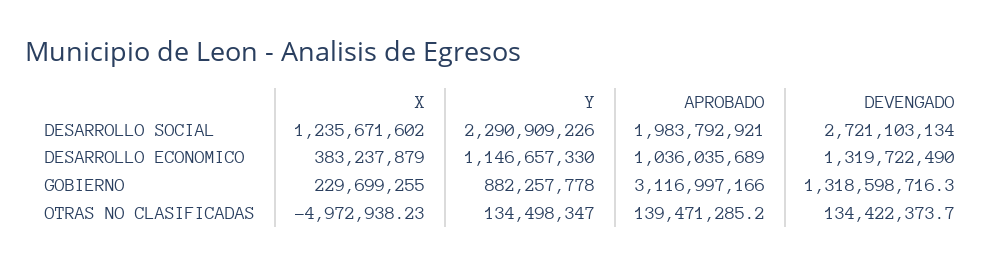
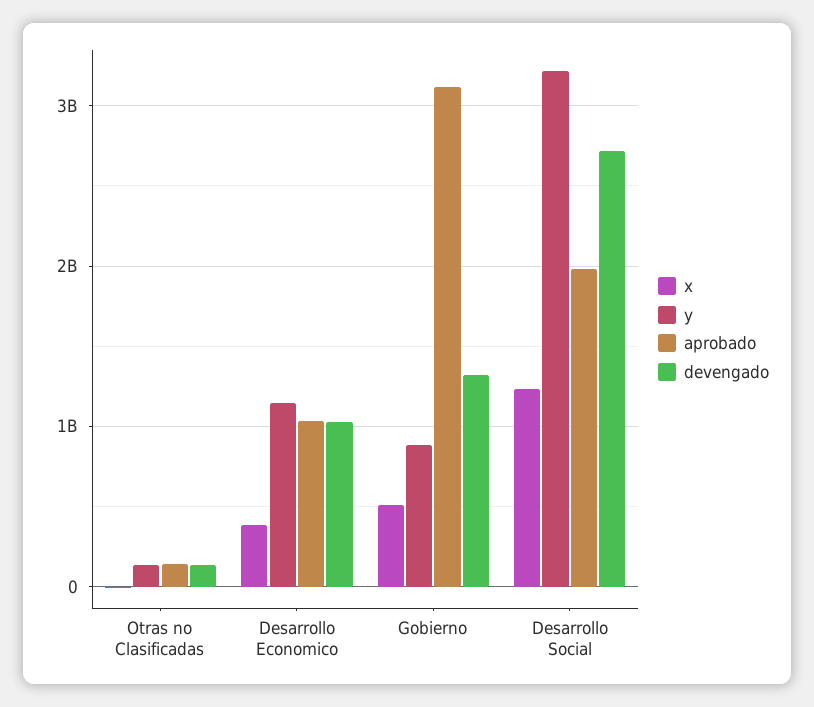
Y, DESARROLLO SOCIAL: 2290909226 -> 3200000000
DEVENGADO, DESARROLLO ECONOMICO: 1319722490 -> 1000000000
X, GOBIERNO: 229699255 -> 500000000

